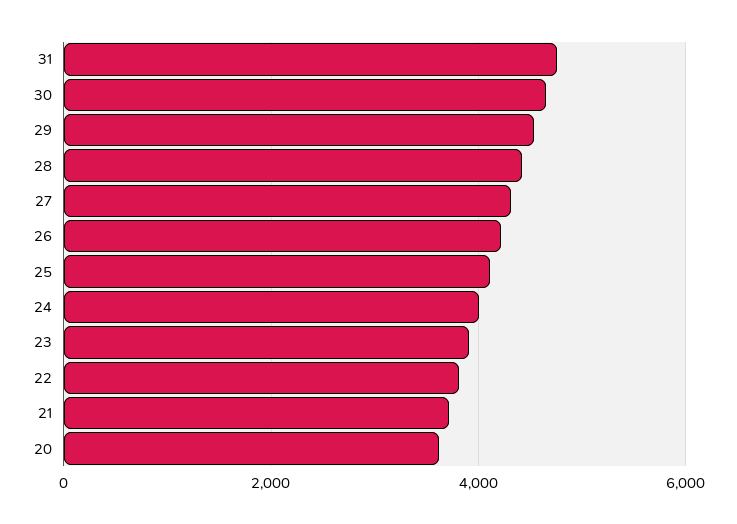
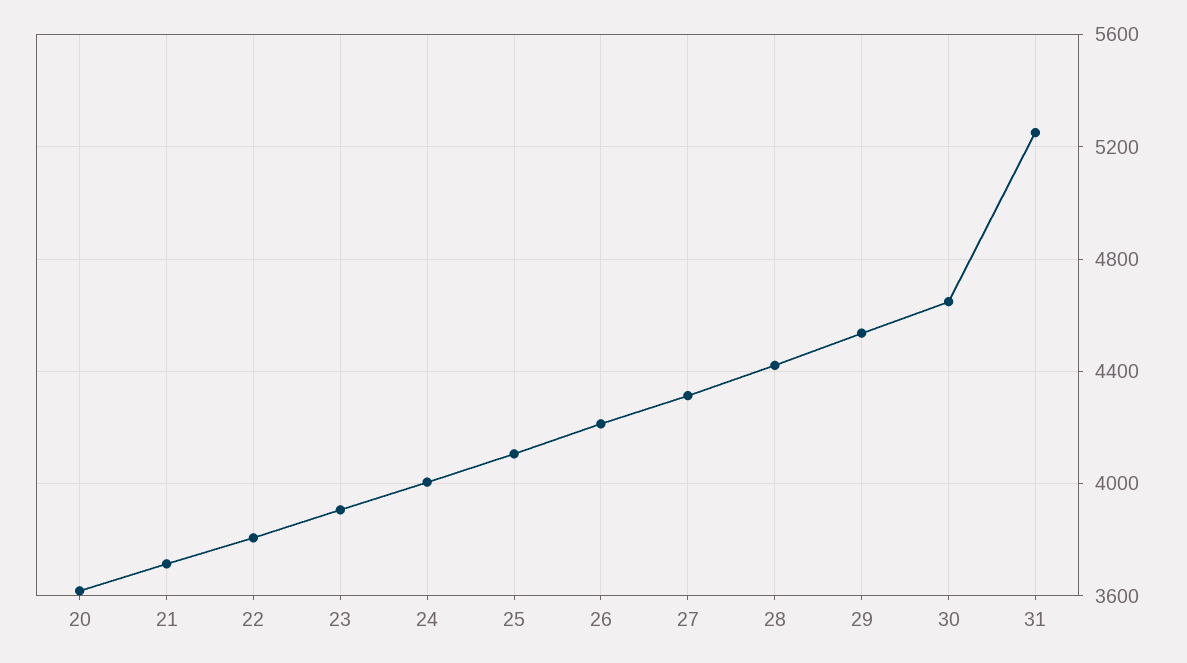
31: 4800 -> 5250

